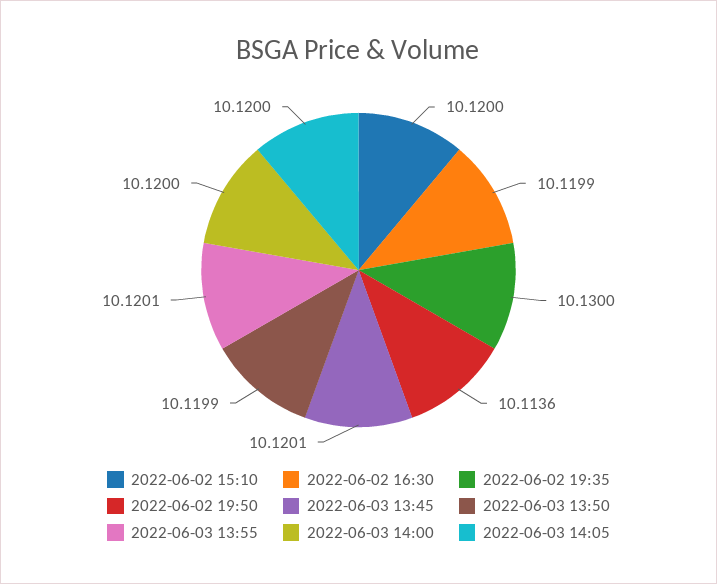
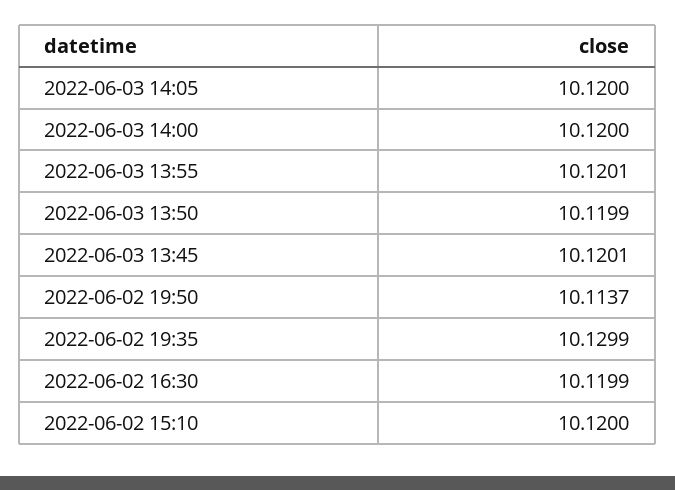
2022-06-02 19:35: 10.13 -> 10.1299
2022-06-02 19:50: 10.1136 -> 10.1137

